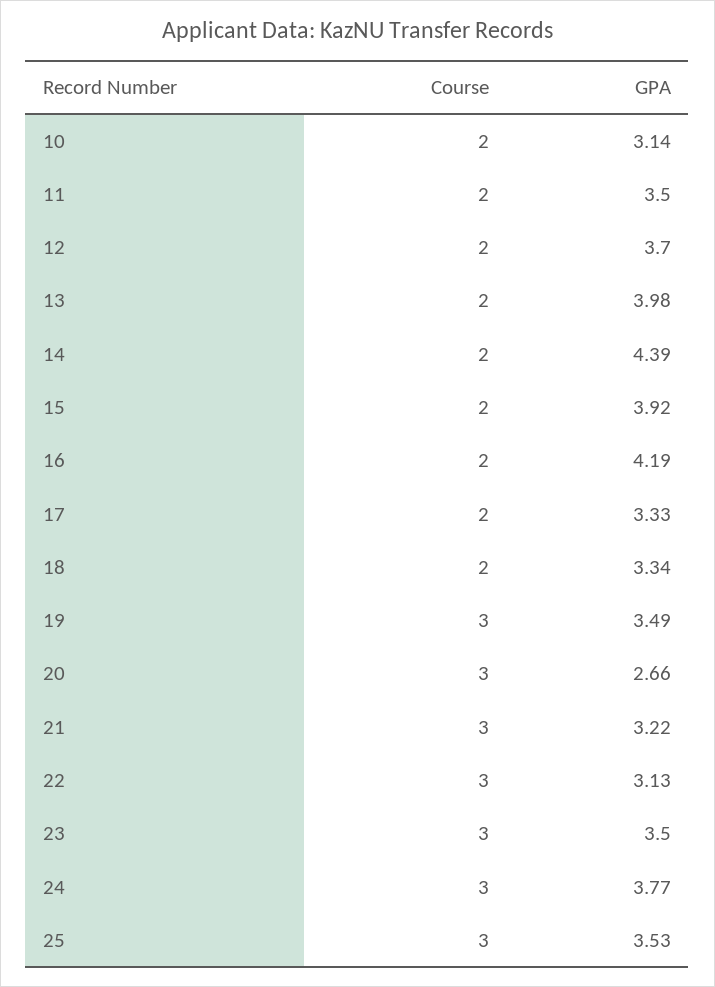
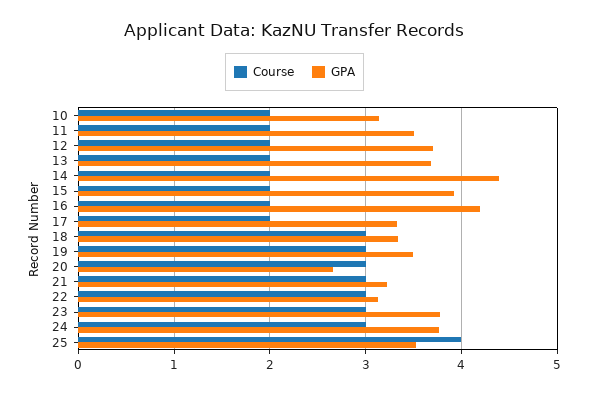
GPA, 13: 3.98 -> 3.7
Course, 18: 2 -> 3
GPA, 23: 3.5 -> 3.8
Course, 25: 3 -> 4

